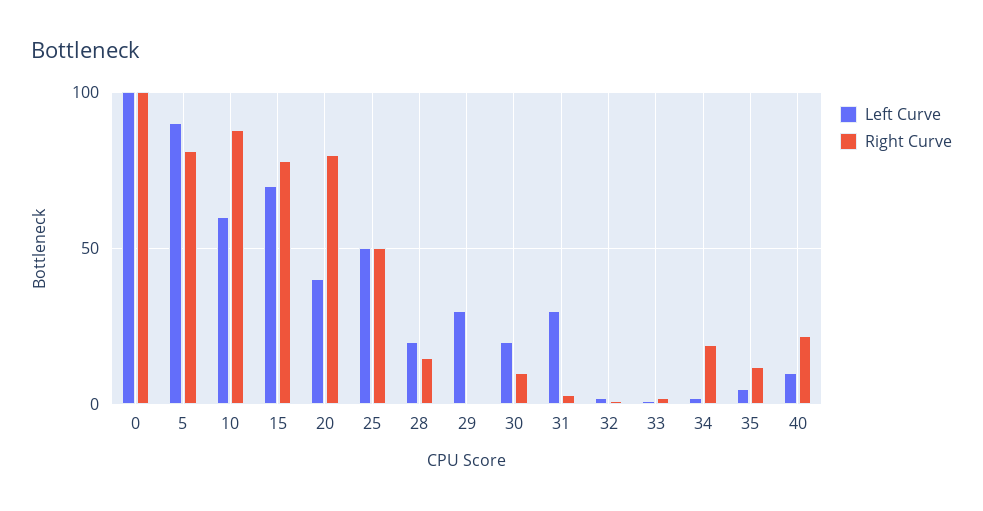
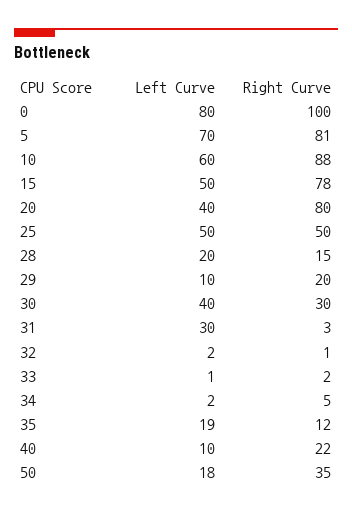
Left Curve, 0: 100 -> 80
Left Curve, 5: 90 -> 70
Left Curve, 15: 70 -> 50
Left Curve, 29: 30 -> 10
Right Curve, 29: 0 -> 20
Left Curve, 30: 20 -> 40
Right Curve, 30: 10 -> 30
Right Curve, 34: 20 -> 5
Left Curve, 35: 5 -> 19
Left Curve, 50: none -> 18
Right Curve, 50: none -> 35

